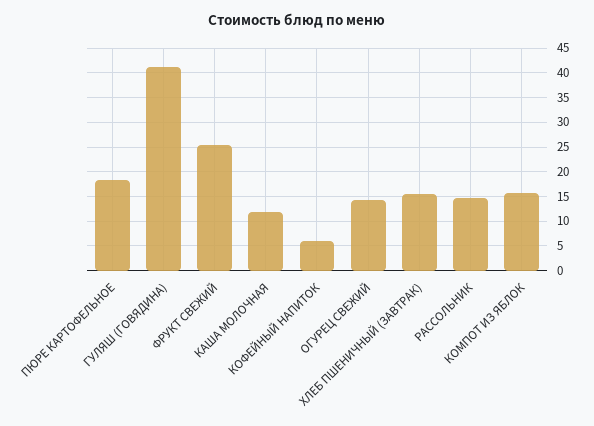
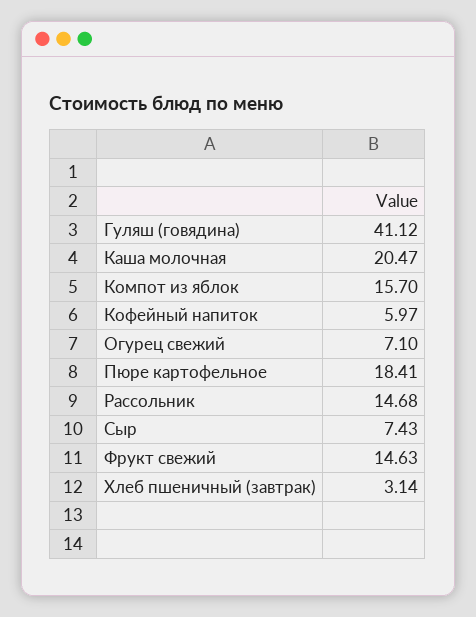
ФРУКТ СВЕЖИЙ: 25 -> 14.63
КАША МОЛОЧНАЯ: 12.5 -> 20.47
ОГУРЕЦ СВЕЖИЙ: 15 -> 7.1
ХЛЕБ ПШЕНИЧНЫЙ (ЗАВТРАК): 15 -> 3.14
Сыр: none -> 7.43

